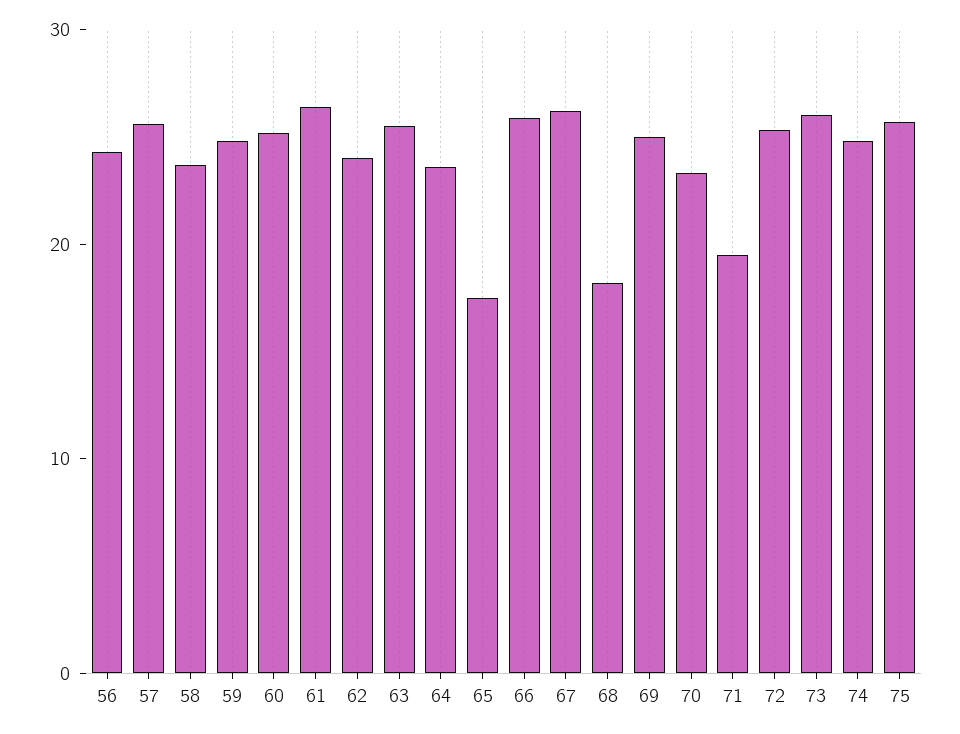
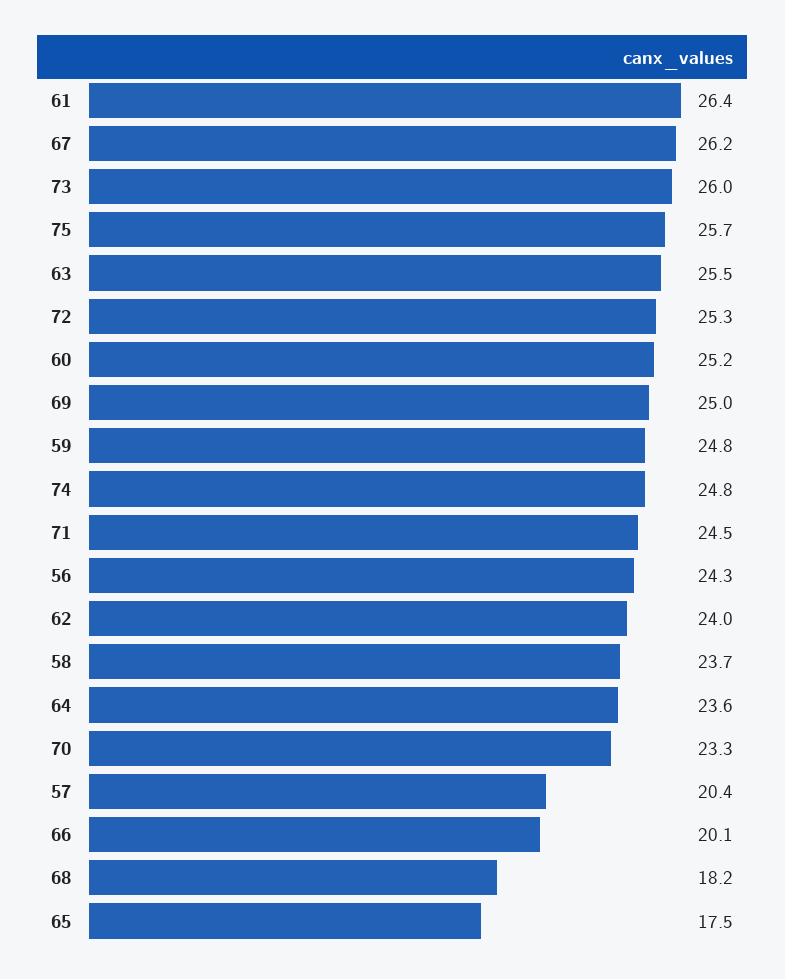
57: 26 -> 20.4
66: 26 -> 20.1
71: 20 -> 24.5

